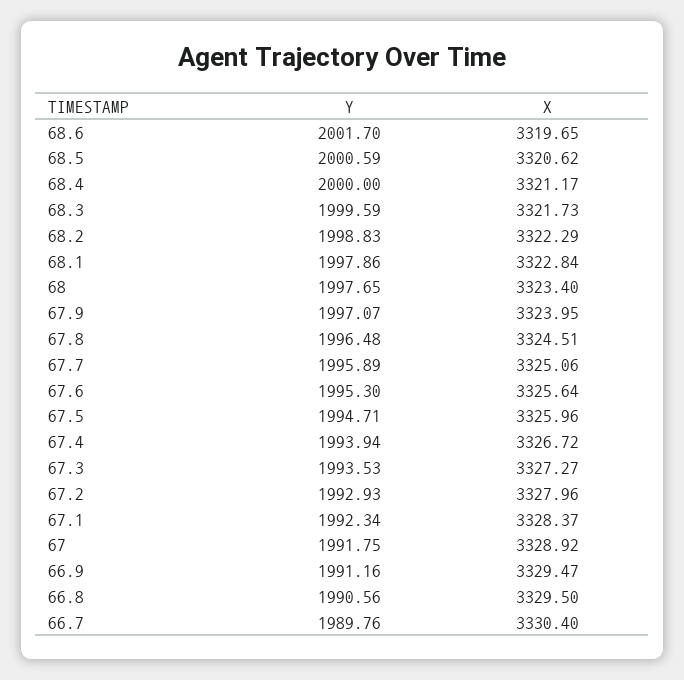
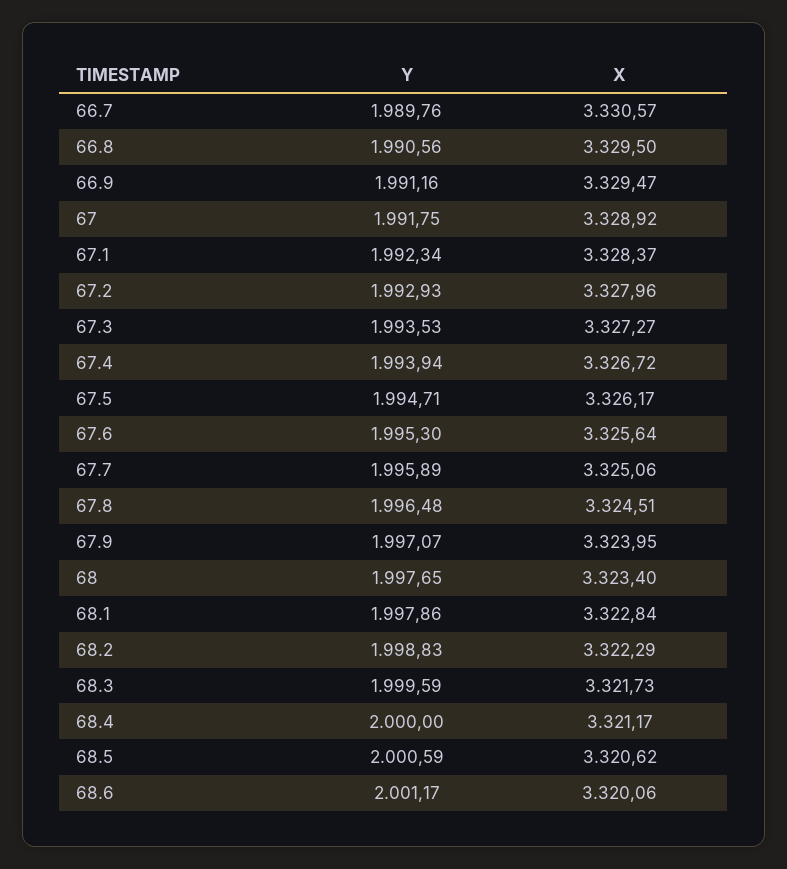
Y, 68.6: 2001.7 -> 2001.17
X, 68.6: 3319.65 -> 3320.06
X, 67.5: 3325.96 -> 3326.17
X, 66.7: 3330.4 -> 3330.57

